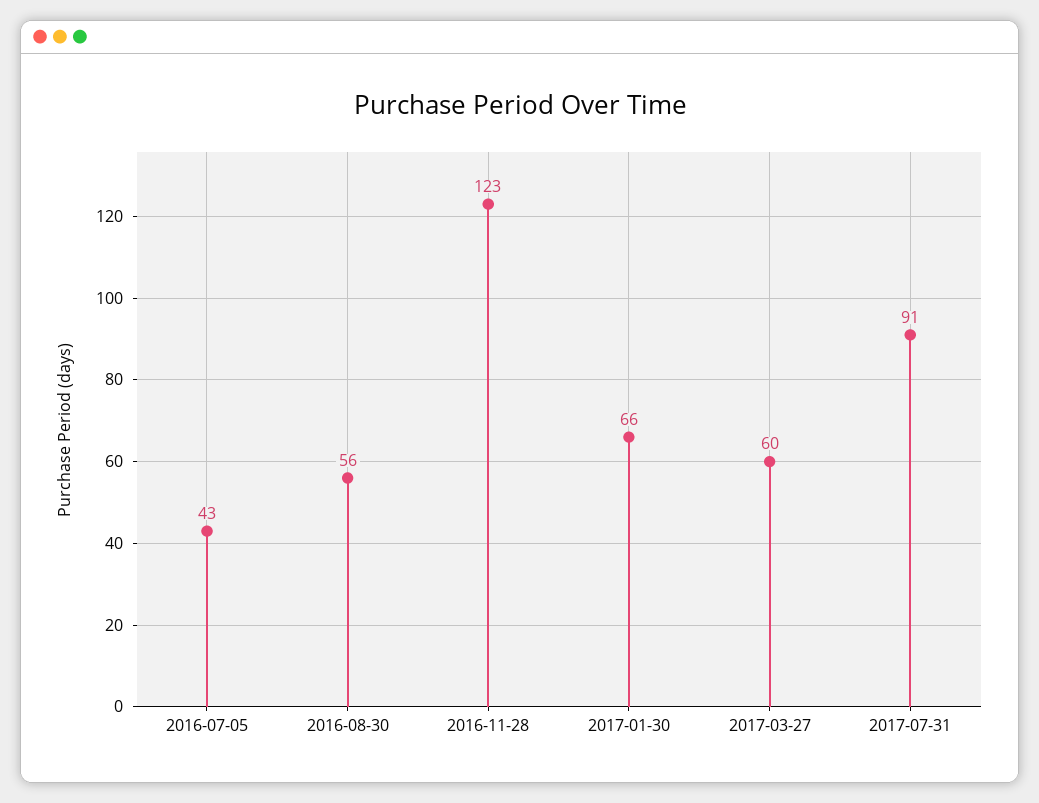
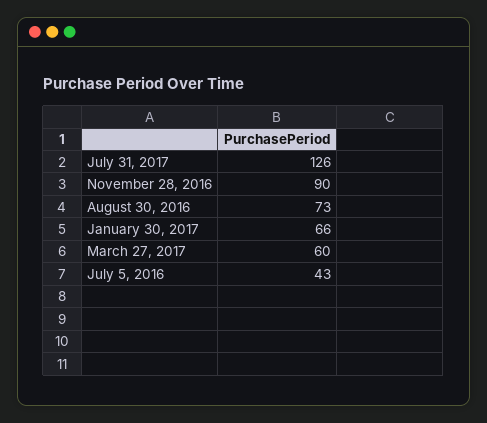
2016-08-30: 56 -> 73
2016-11-28: 123 -> 90
2017-07-31: 91 -> 126

